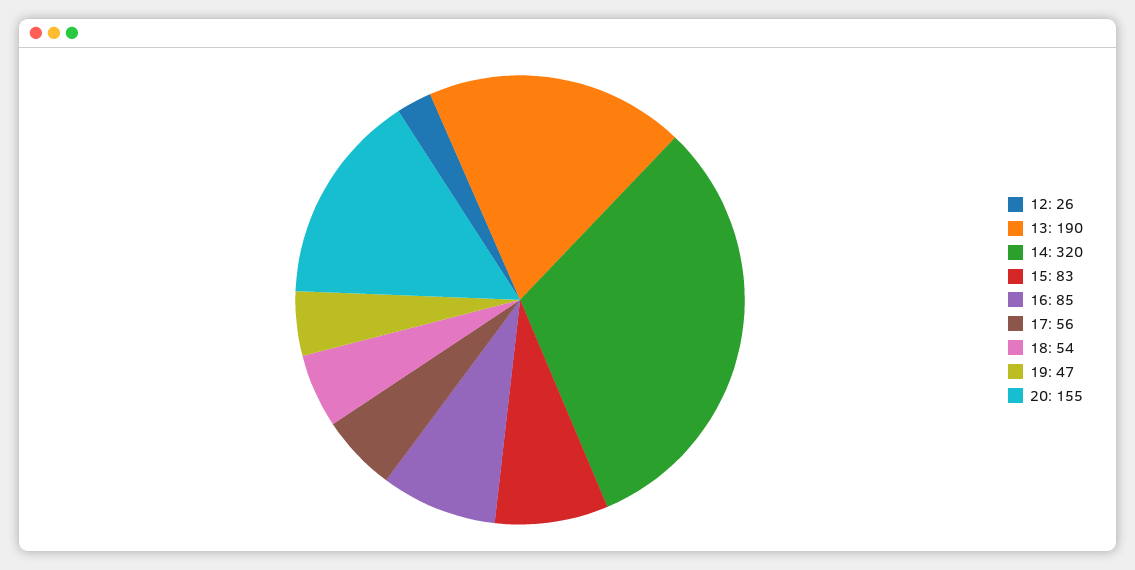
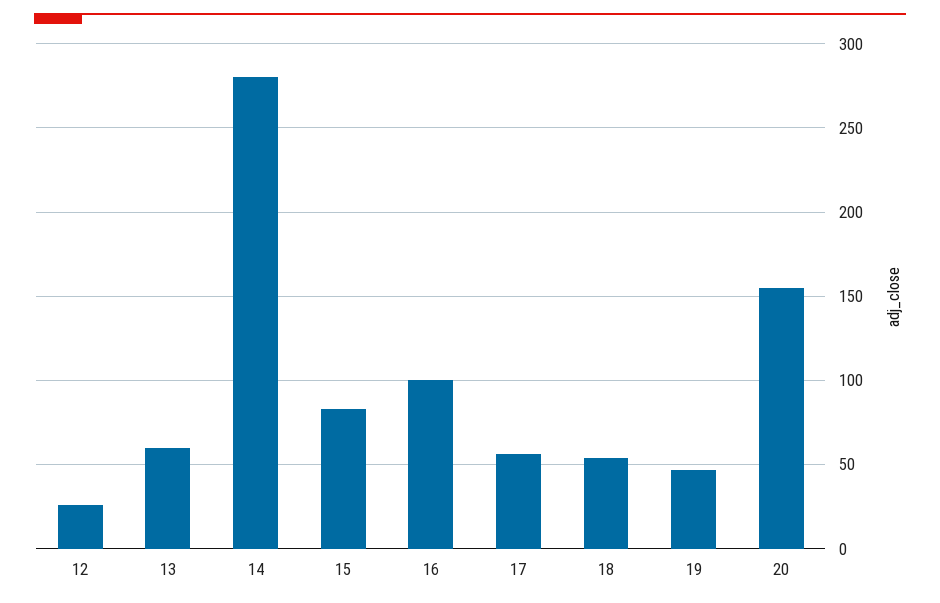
13: 190 -> 60
14: 320 -> 280
16: 85 -> 100

